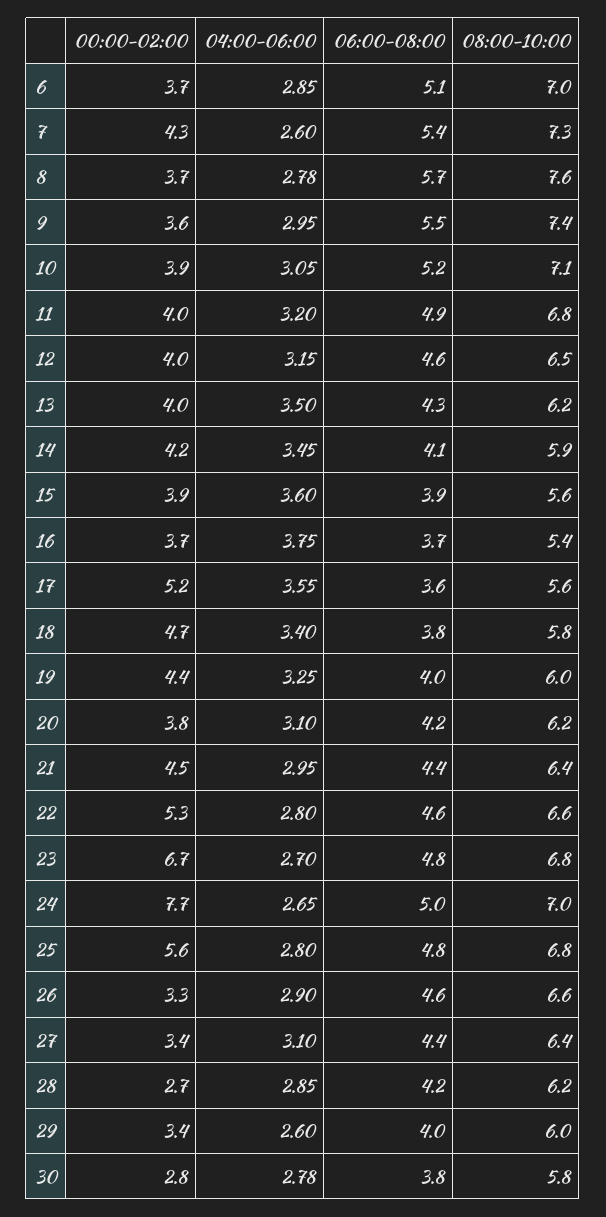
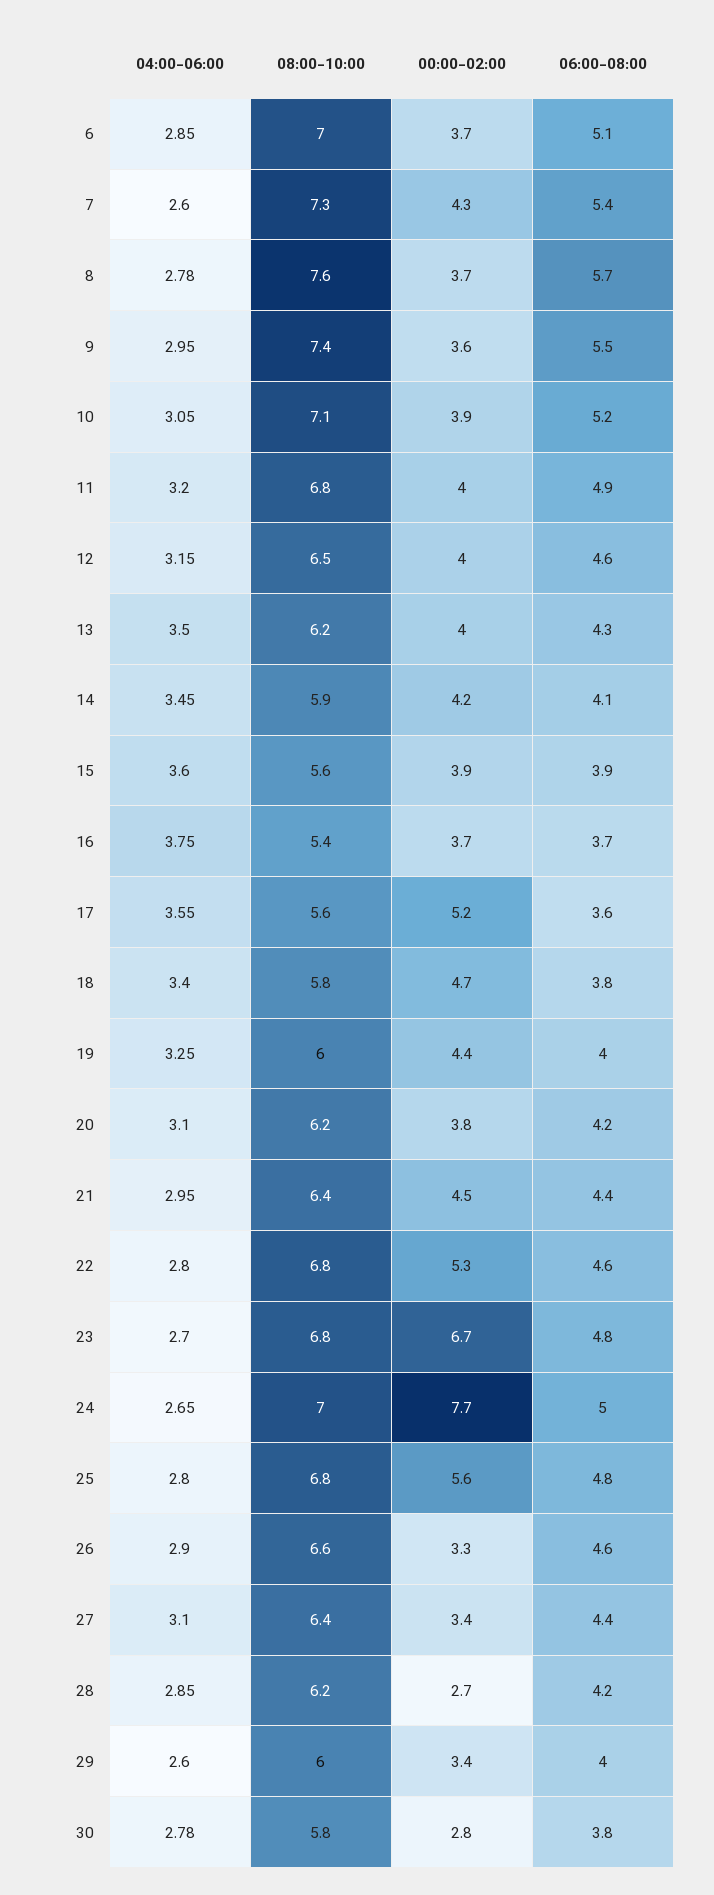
08:00-10:00, 22: 6.6 -> 6.8

